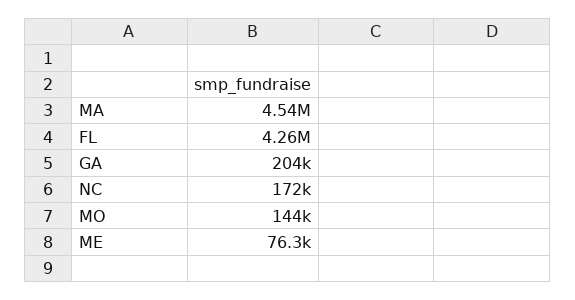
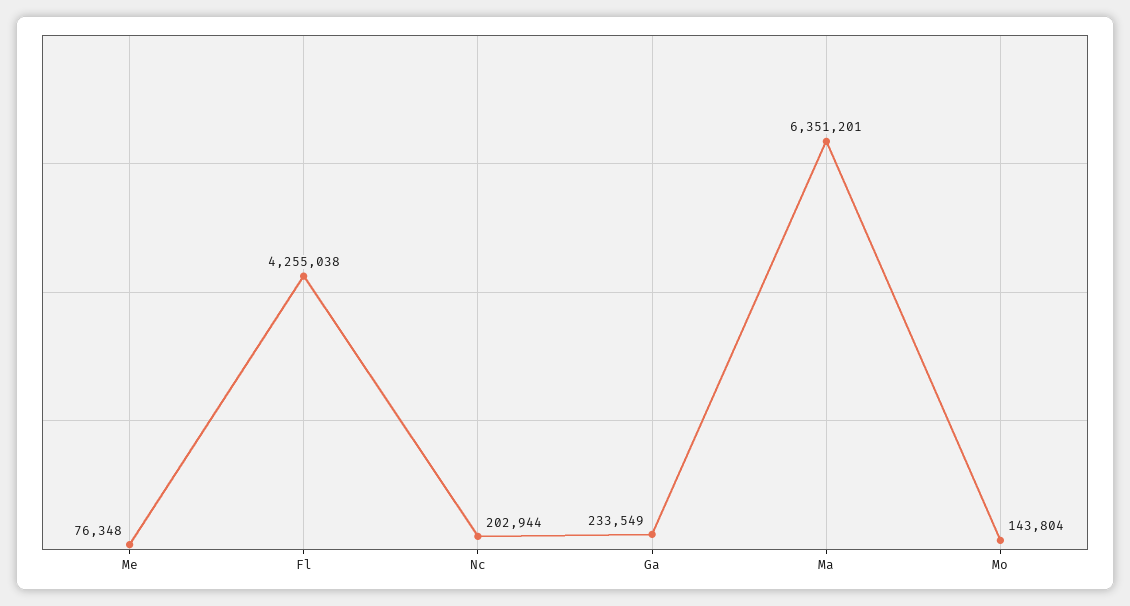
MA: 4540000 -> 6351201
GA: 204000 -> 233549
NC: 172000 -> 202944

